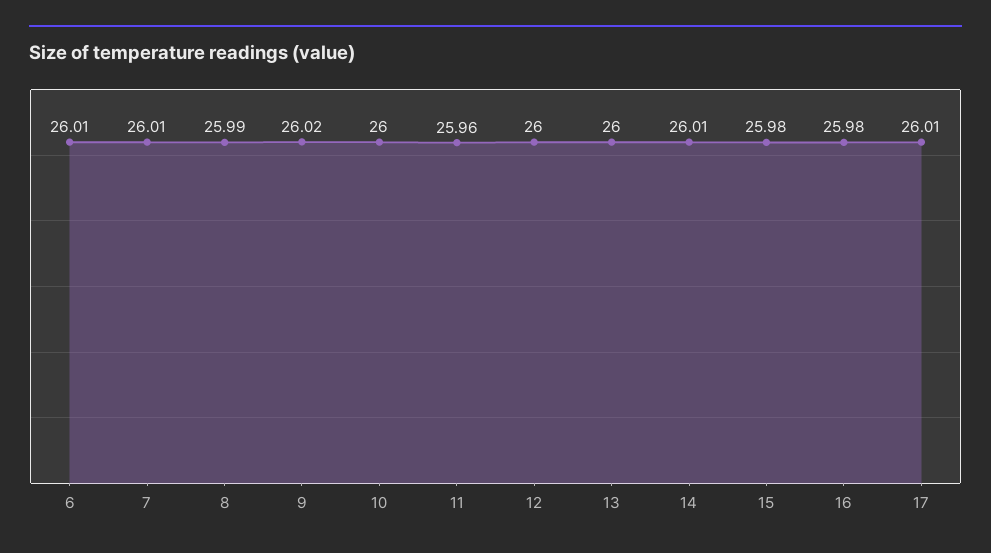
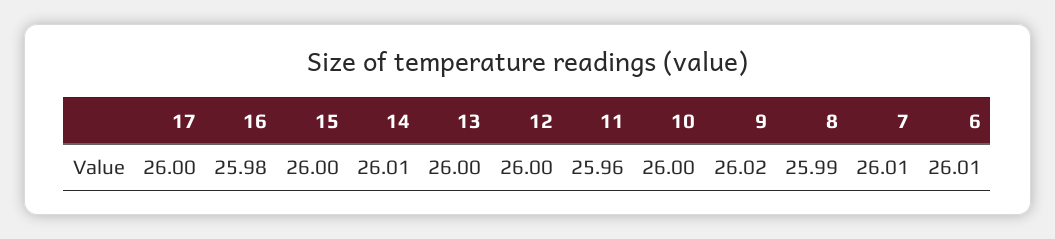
15: 25.98 -> 26
17: 26.01 -> 26

